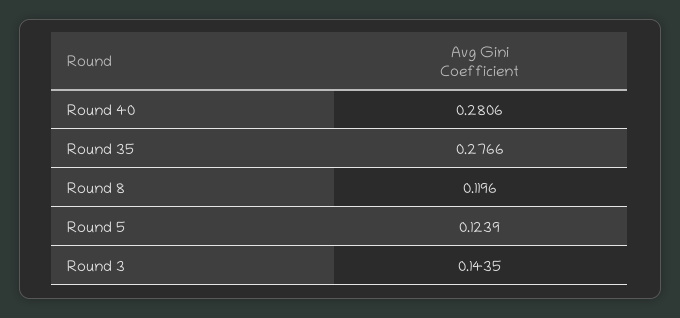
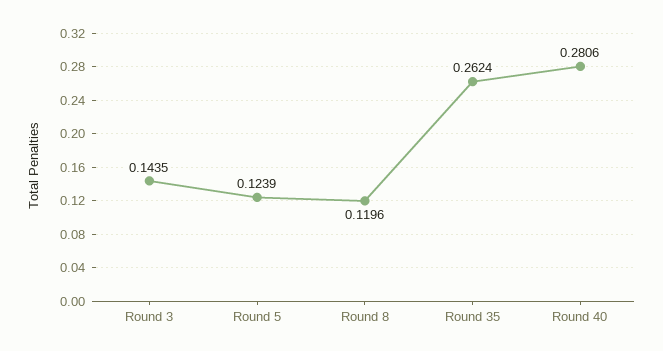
Round 35: 0.2766 -> 0.2624

